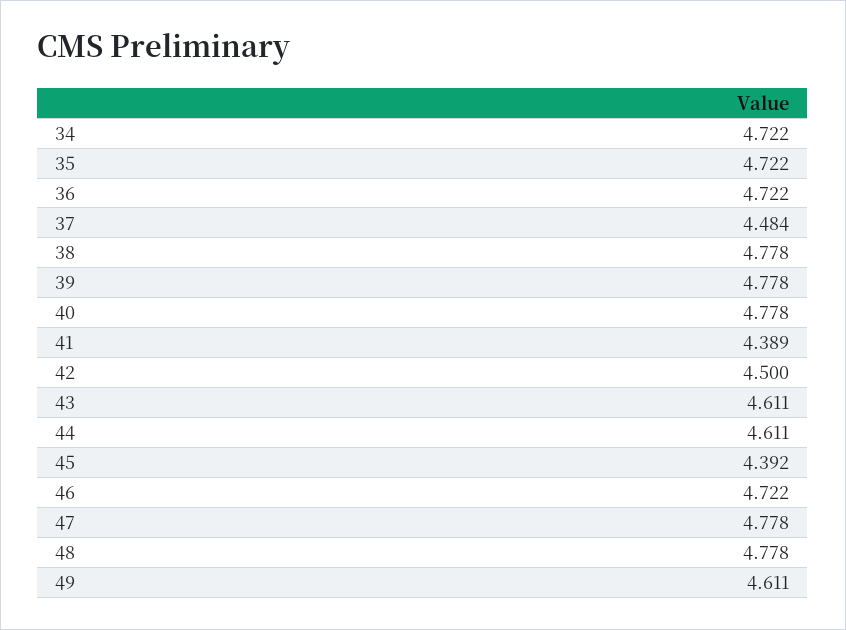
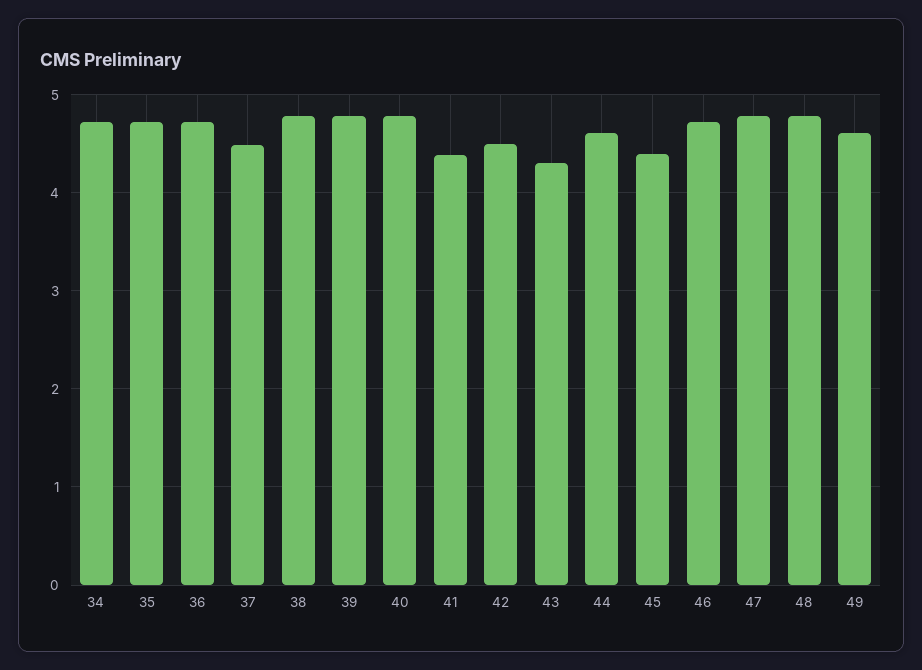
43: 4.611 -> 4.3

